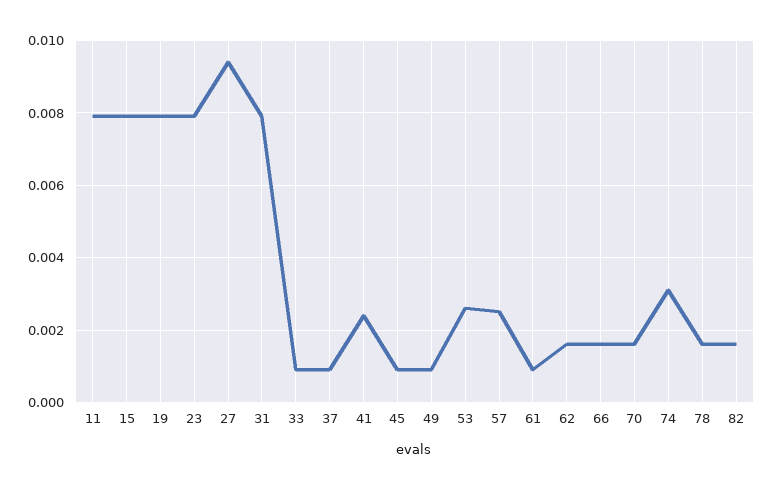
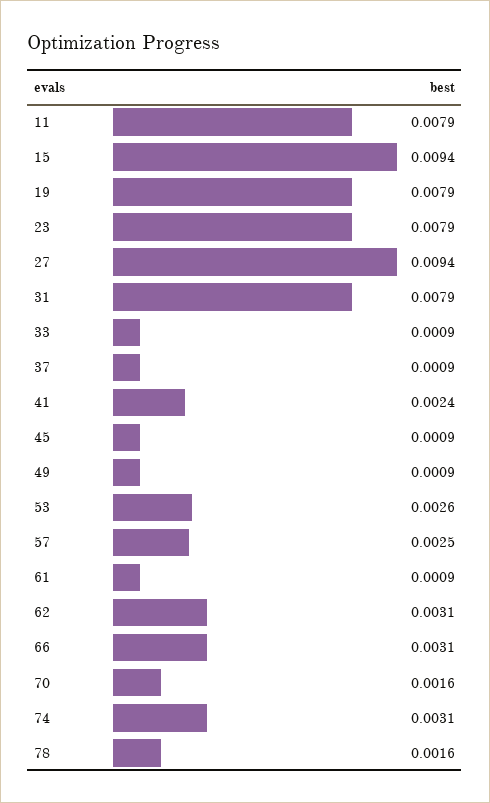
15: 0.008 -> 0.0094
62: 0.0015 -> 0.0031
66: 0.0015 -> 0.0031
82: 0.0015 -> none

